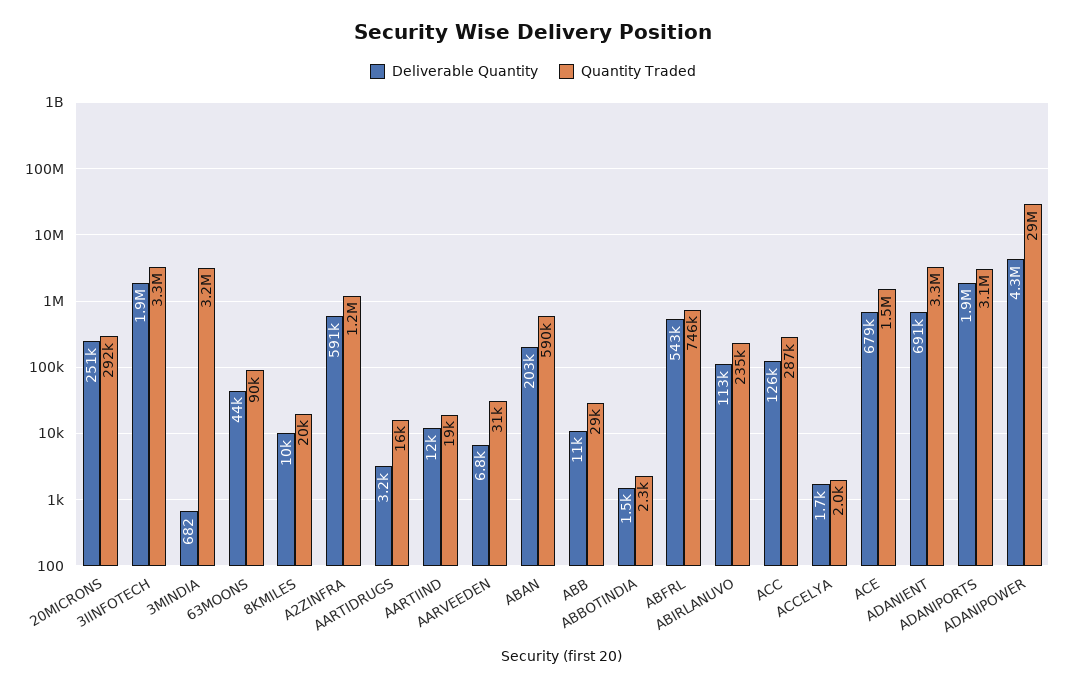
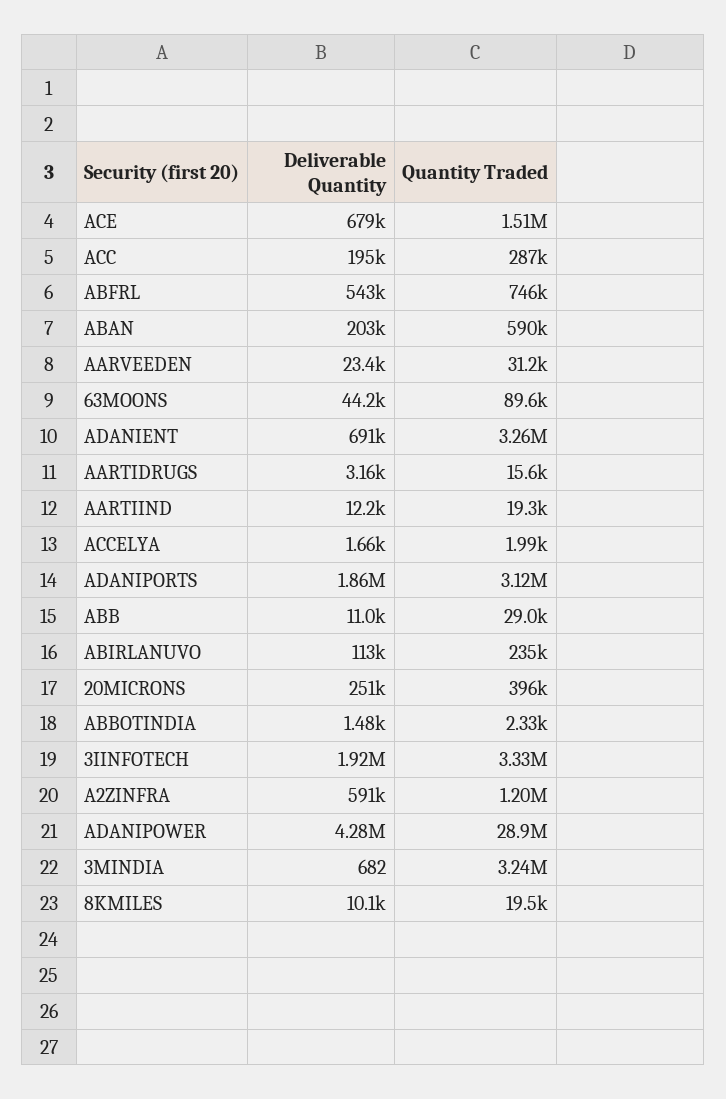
Quantity Traded, 20MICRONS: 292000 -> 396000
Deliverable Quantity, AARVEEDEN: 6800 -> 23400
Deliverable Quantity, ACC: 126000 -> 195000

